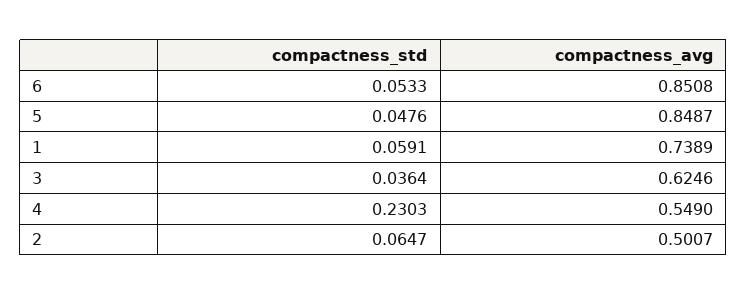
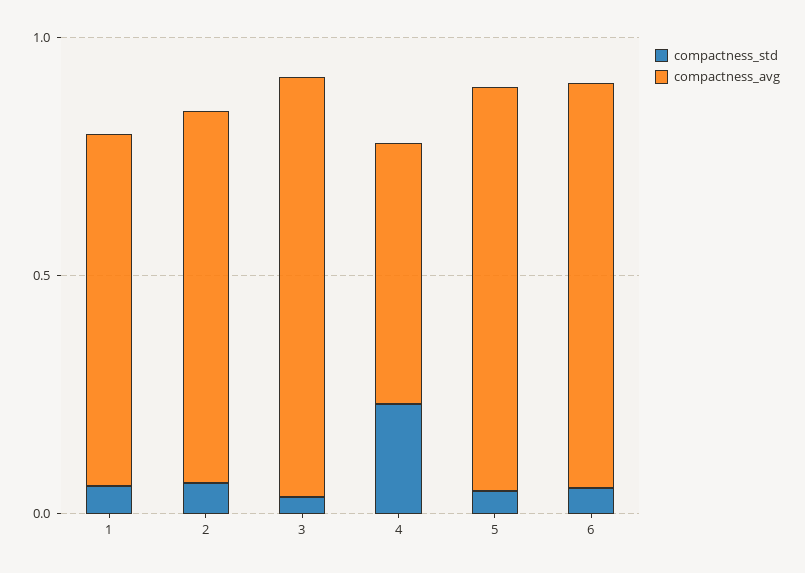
compactness_avg, 3: 0.6246 -> 0.9
compactness_avg, 2: 0.5007 -> 0.8

